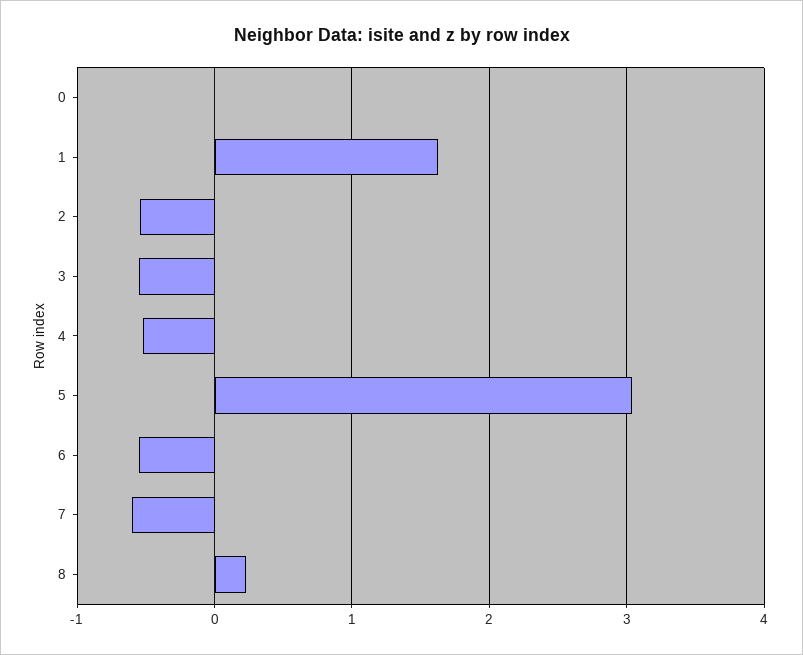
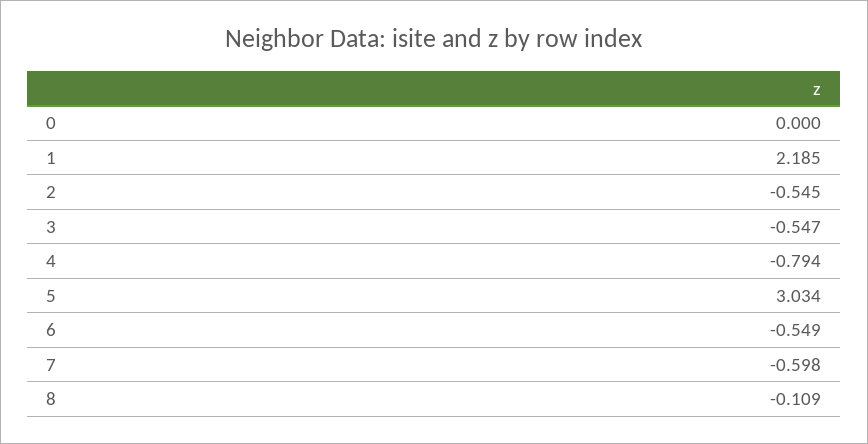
1: 1.6 -> 2.185
4: -0.5 -> -0.794
8: 0.2 -> -0.109

